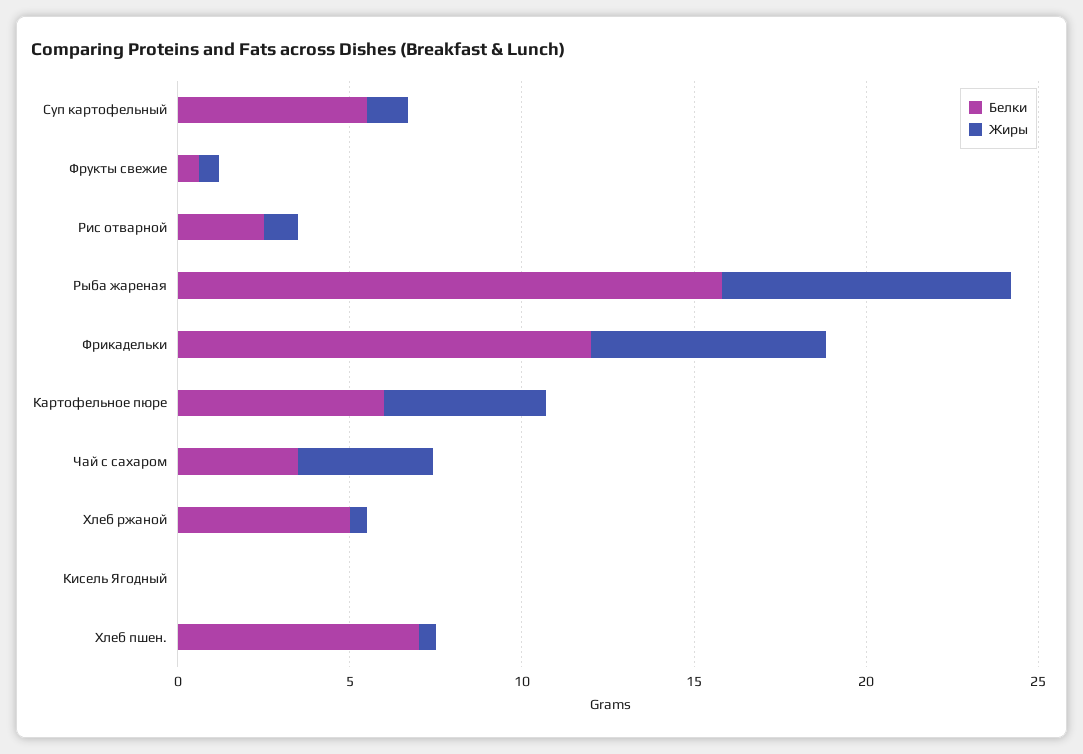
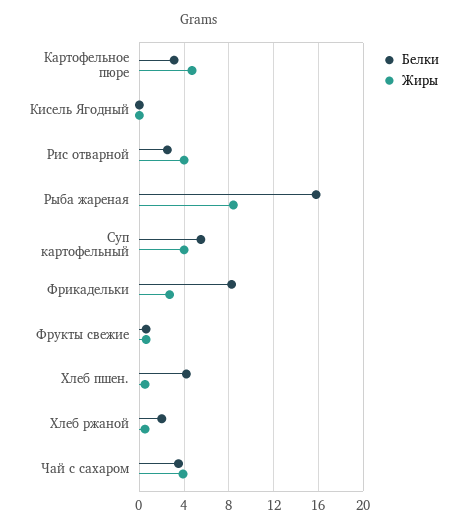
Жиры, Суп картофельный: 1 -> 4
Жиры, Рис отварной: 1 -> 4
Белки, Фрикадельки: 12 -> 8
Жиры, Фрикадельки: 7 -> 3
Белки, Картофельное пюре: 6 -> 3
Белки, Хлеб ржаной: 5 -> 2
Белки, Хлеб пшен.: 7 -> 4

